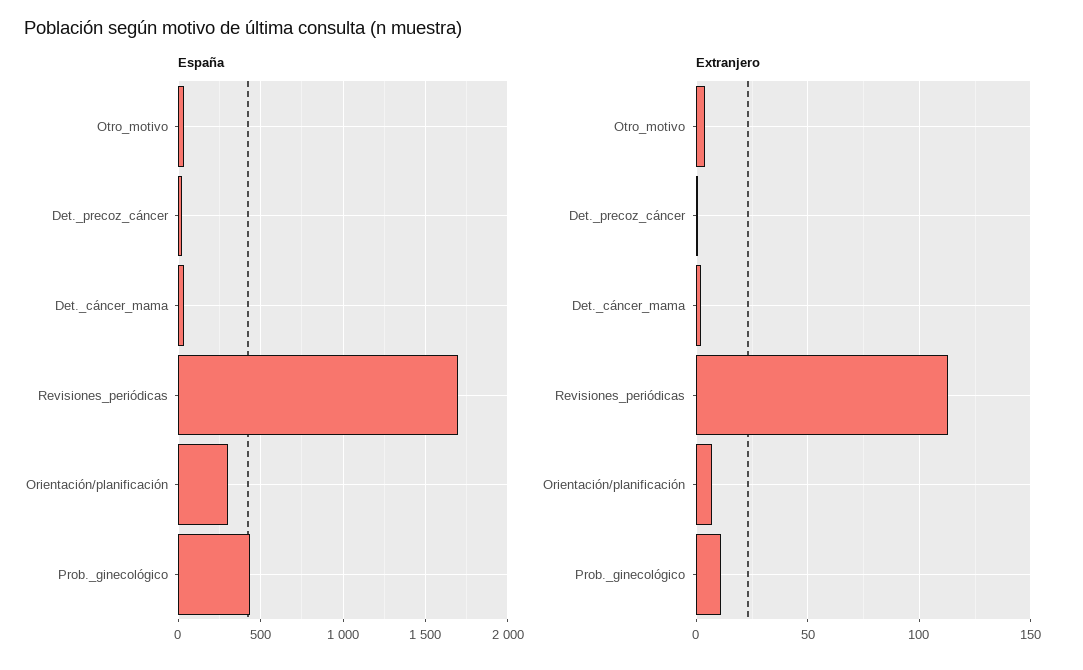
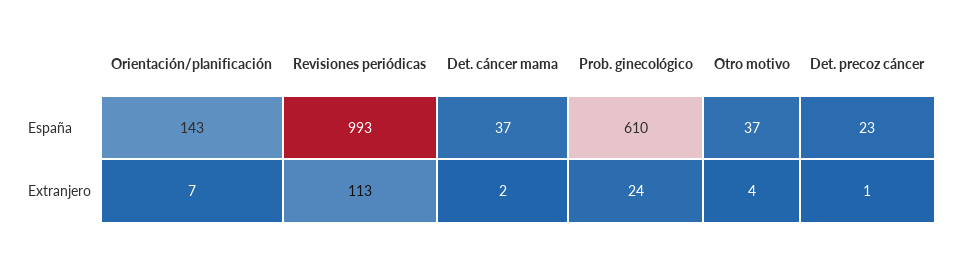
España, Revisiones_periódicas: 1700 -> 993
España, Orientación/planificación: 300 -> 143
España, Prob._ginecológico: 450 -> 610
Extranjero, Prob._ginecológico: 10 -> 24

